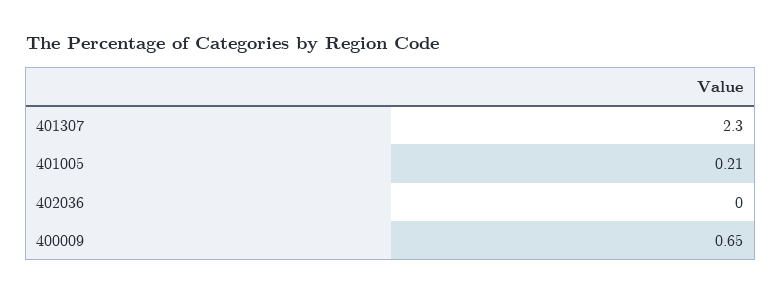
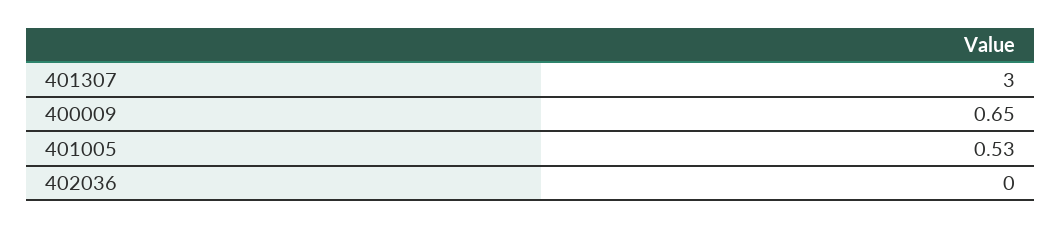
401307: 2.3 -> 3
401005: 0.21 -> 0.53

